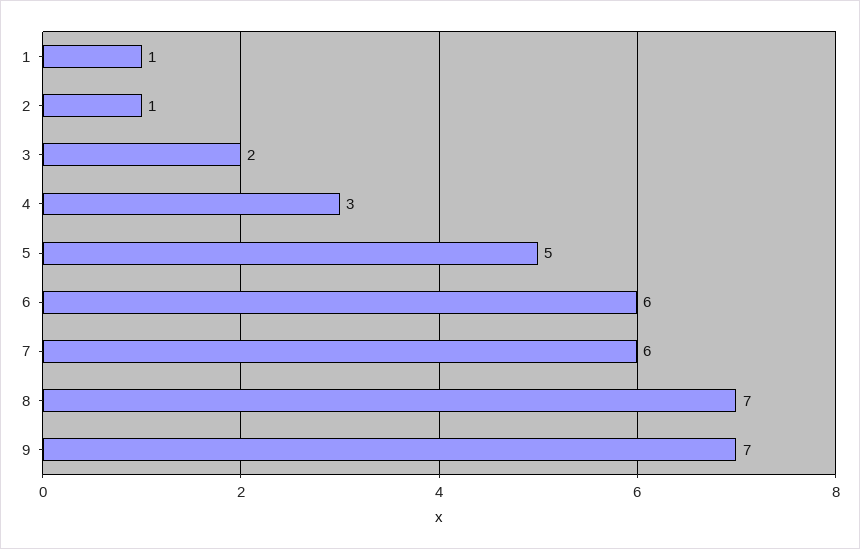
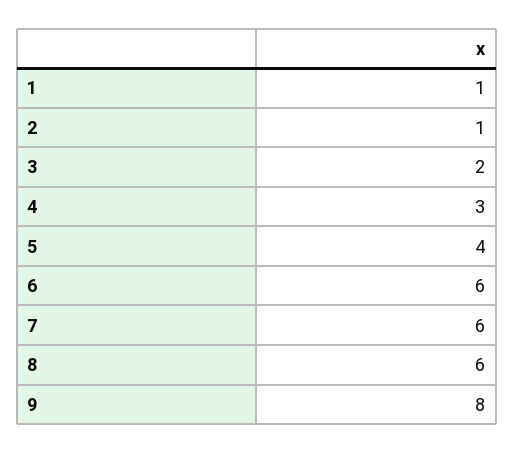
5: 5 -> 4
8: 7 -> 6
9: 7 -> 8

